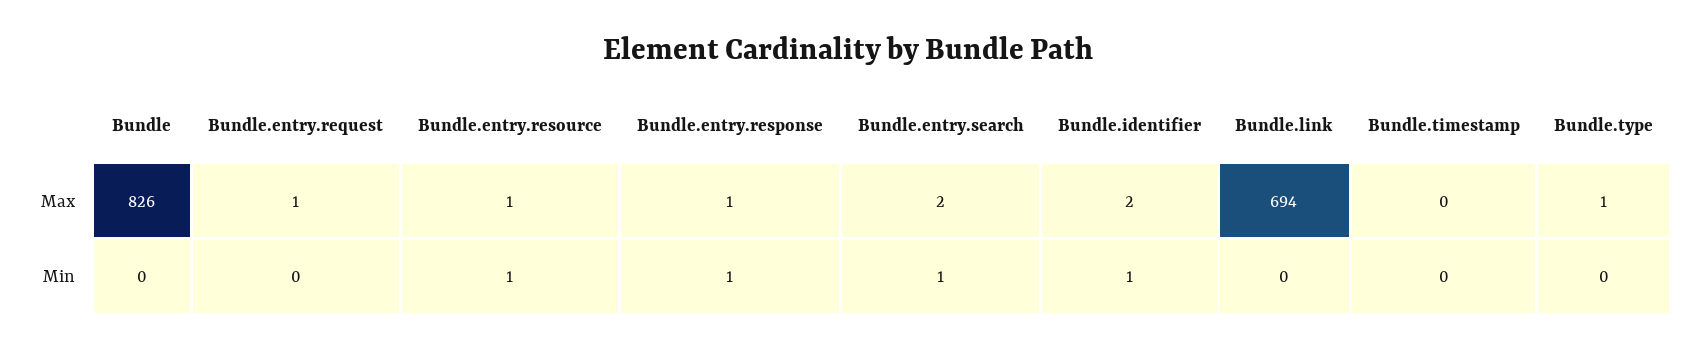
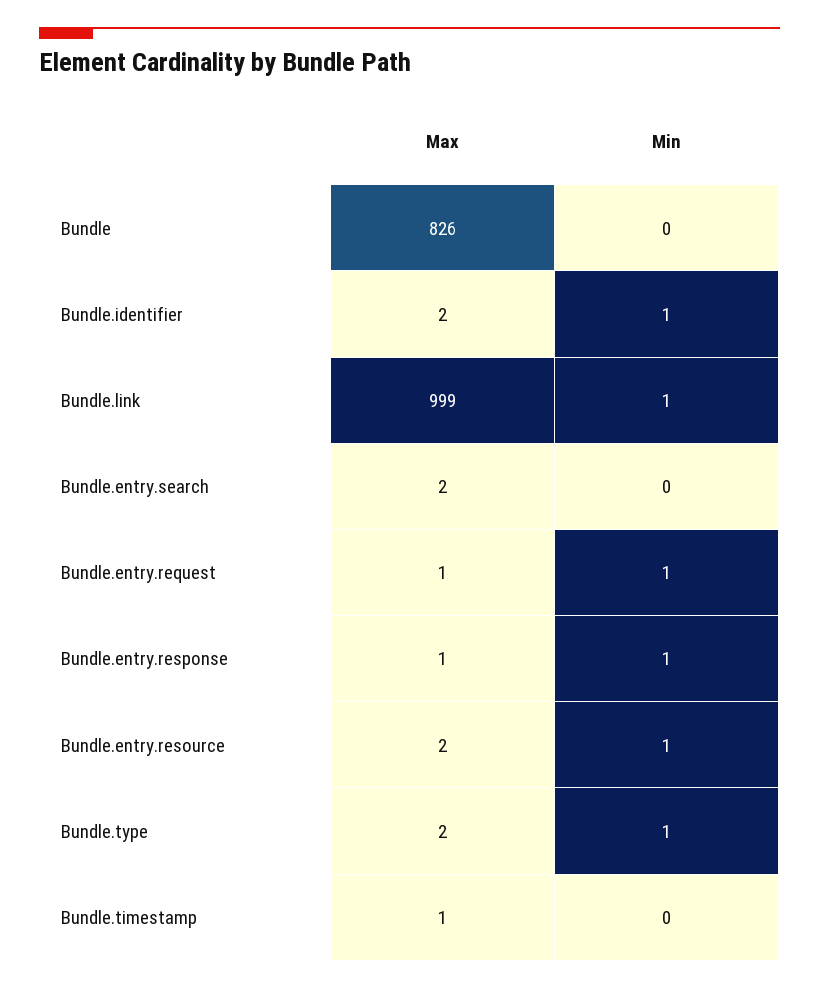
Bundle.entry.resource, Max: 1 -> 2
Bundle.link, Max: 694 -> 999
Bundle.timestamp, Max: 0 -> 1
Bundle.type, Max: 1 -> 2
Bundle.entry.request, Min: 0 -> 1
Bundle.entry.search, Min: 1 -> 0
Bundle.link, Min: 0 -> 1
Bundle.type, Min: 0 -> 1

